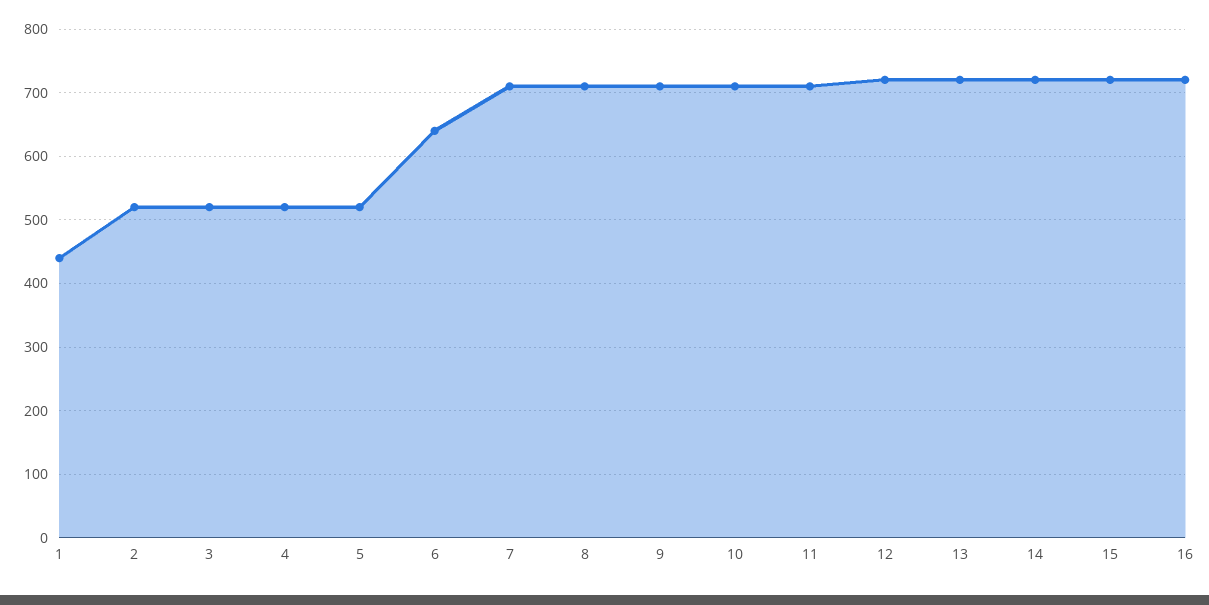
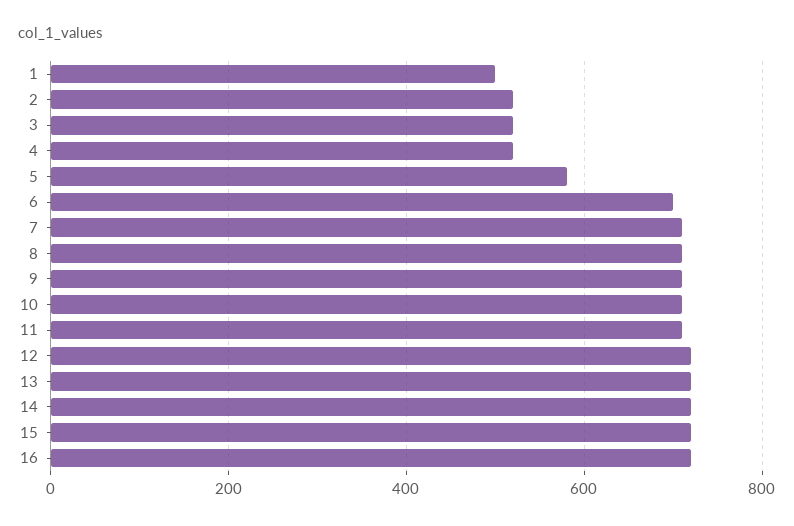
1: 440 -> 500
5: 520 -> 580
6: 640 -> 700

